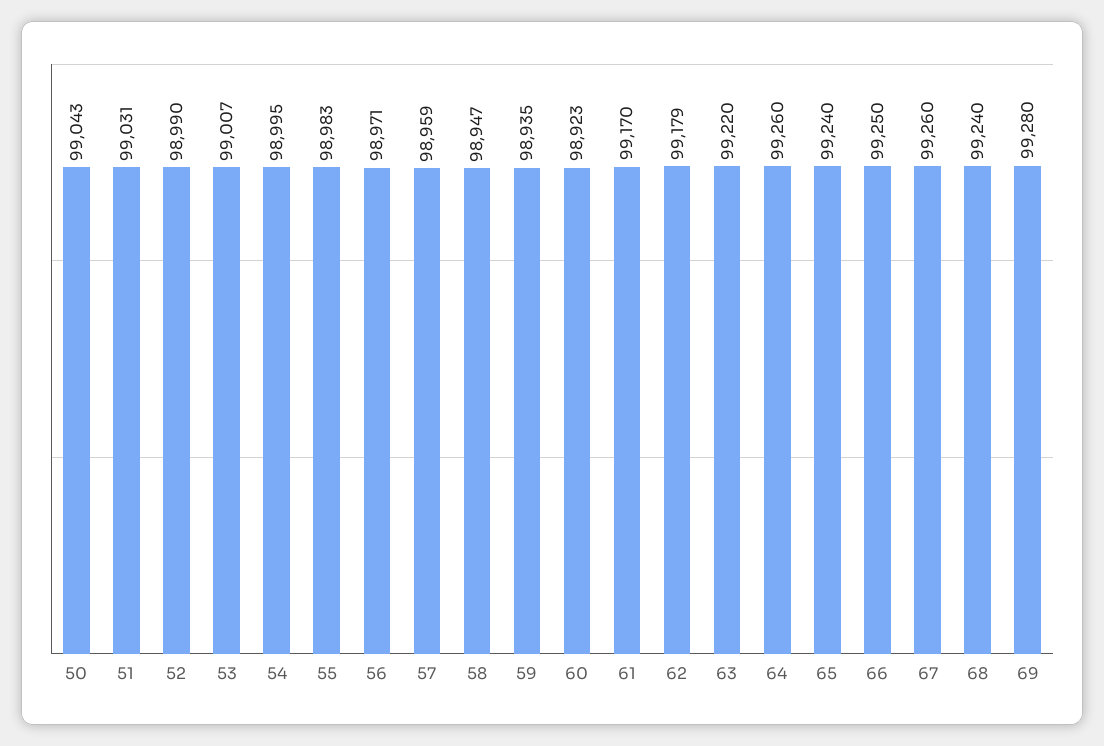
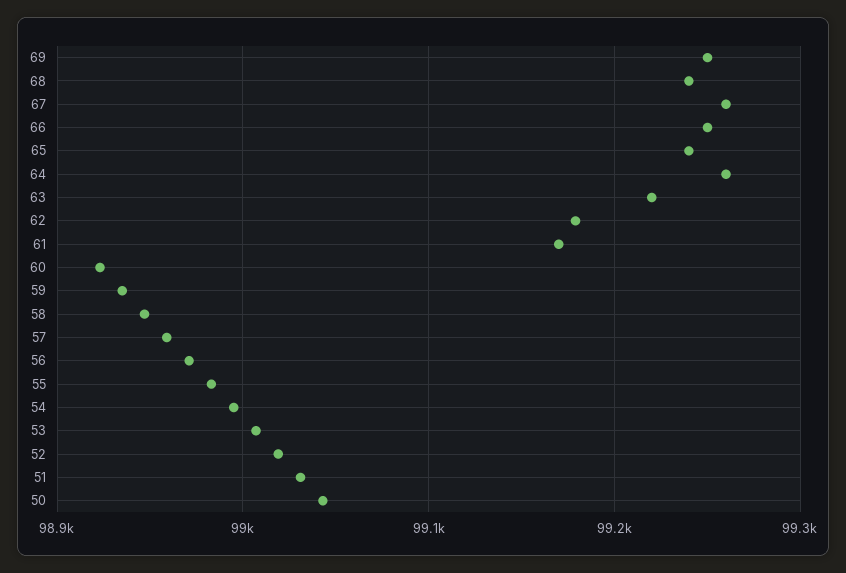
52: 98990 -> 99020
69: 99280 -> 99250

